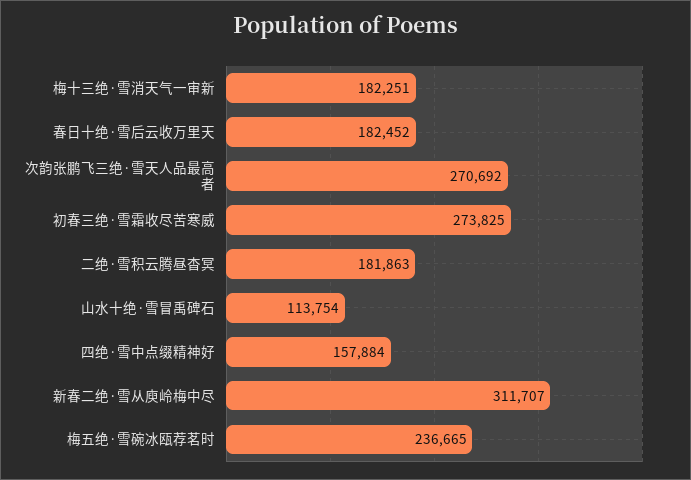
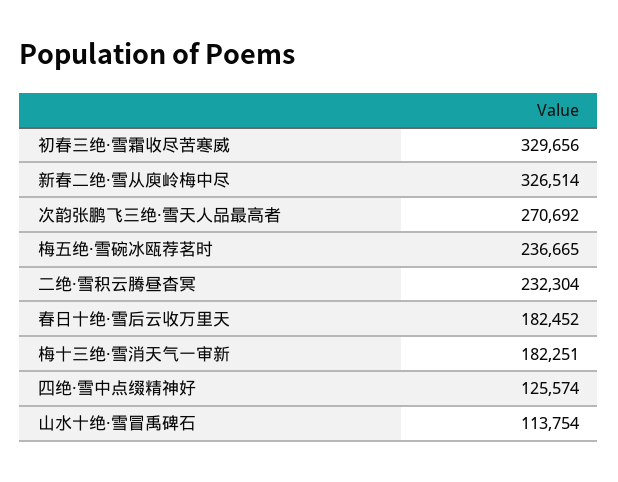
初春三绝·雪霜收尽苦寒威: 273825 -> 329656
二绝·雪积云腾昼杳冥: 181863 -> 232304
四绝·雪中点缀精神好: 157884 -> 125574
新春二绝·雪从庾岭梅中尽: 311707 -> 326514

